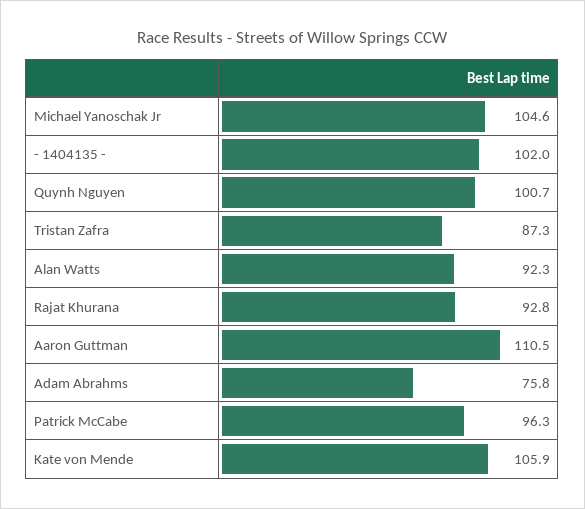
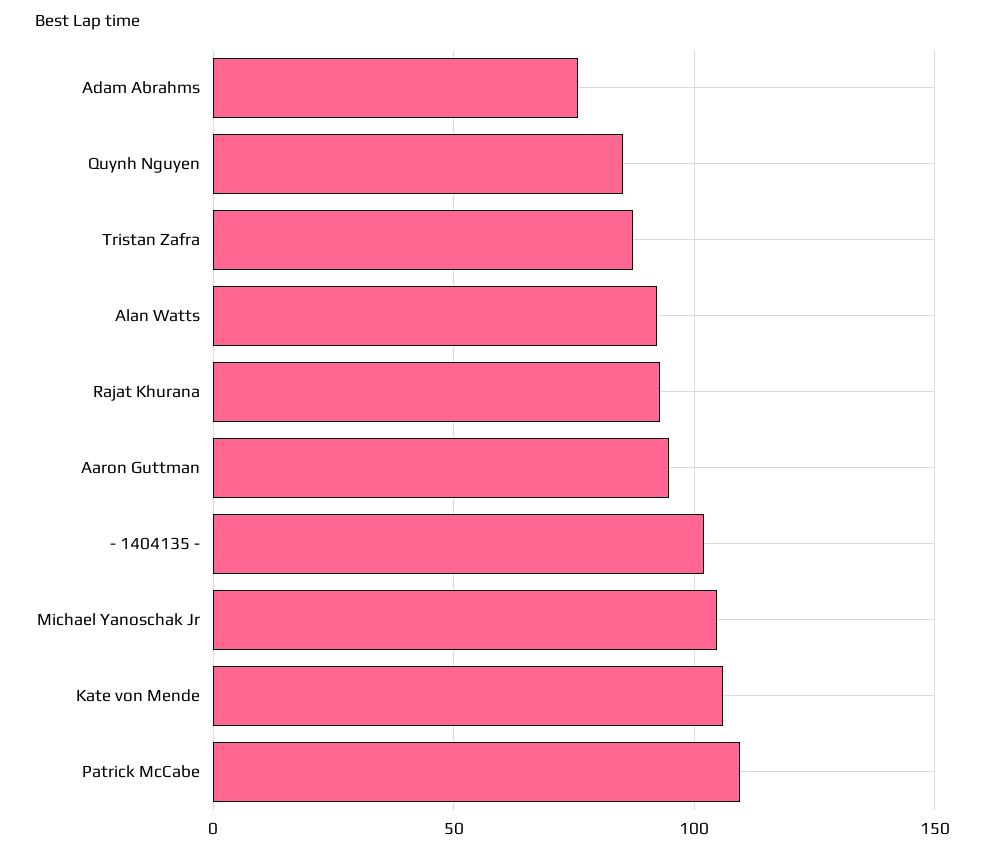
Quynh Nguyen: 100.7 -> 85
Aaron Guttman: 110.5 -> 95
Patrick McCabe: 96.3 -> 110

